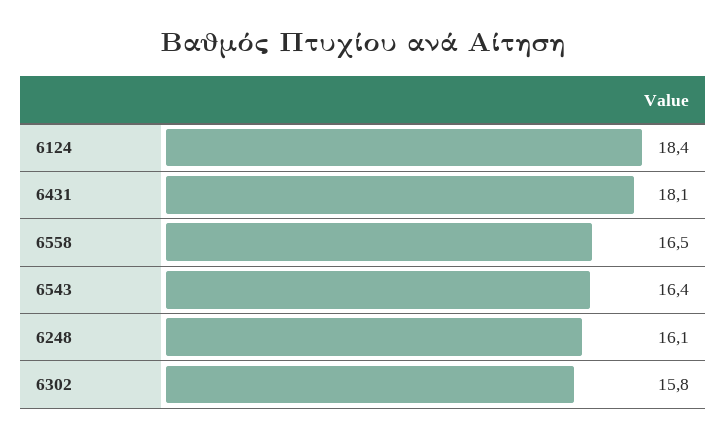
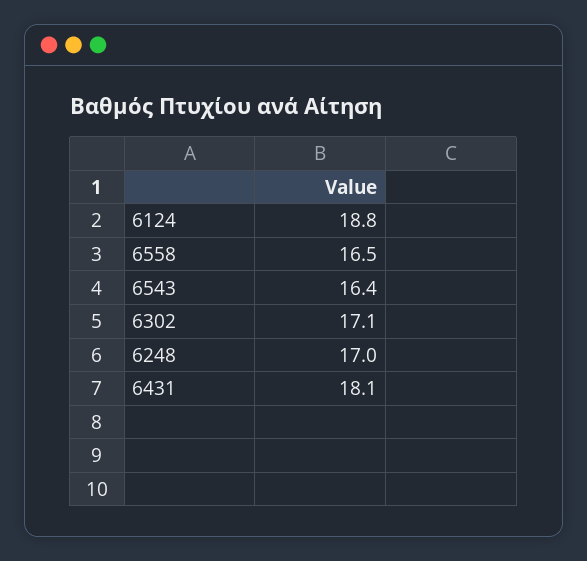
6124: 18.4 -> 18.8
6248: 16.1 -> 17
6302: 15.8 -> 17.1

